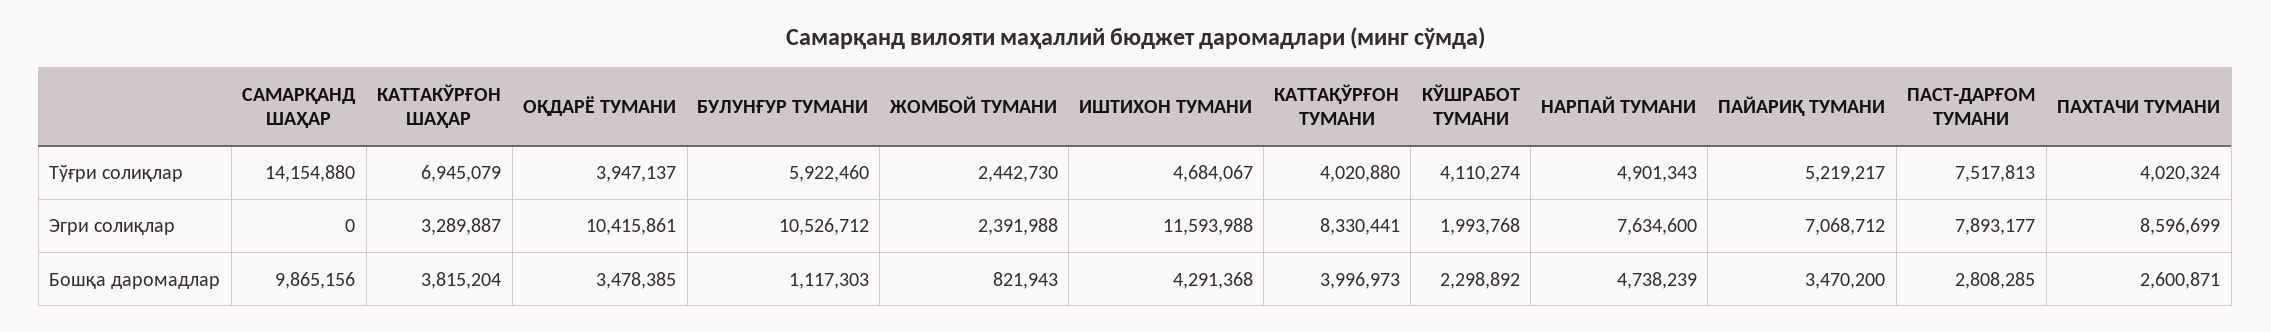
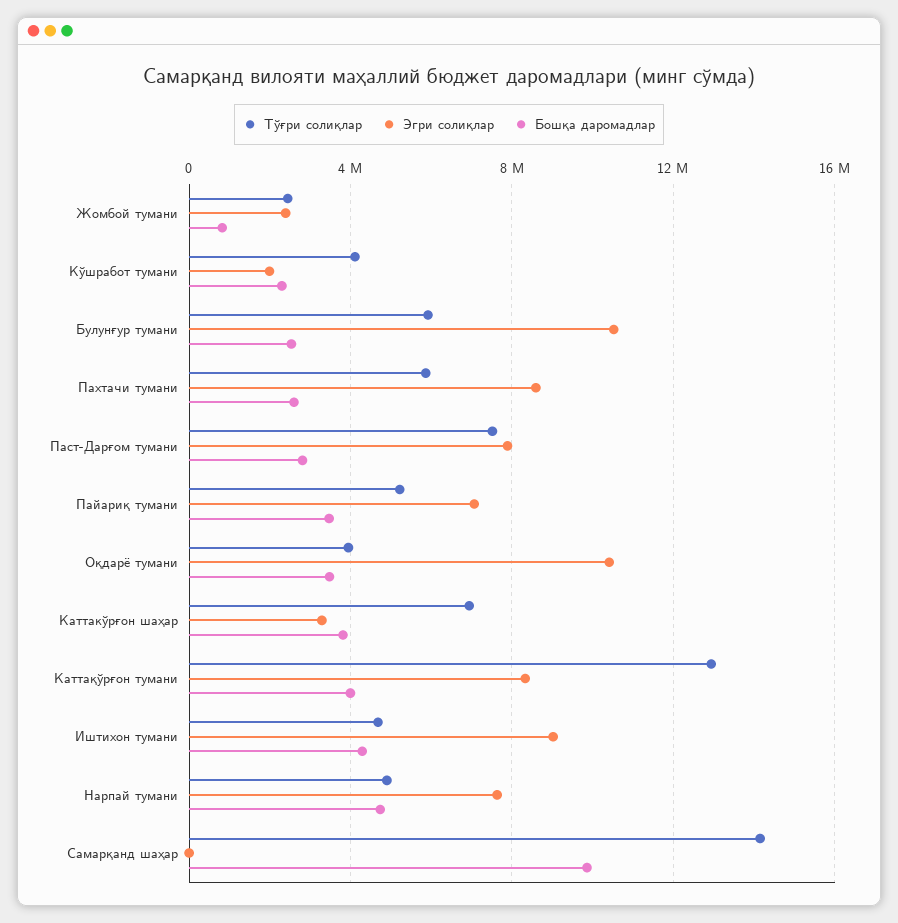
Тўғри солиқлар, КАТТАҚЎРҒОН ТУМАНИ: 4020880 -> 13000000
Тўғри солиқлар, ПАХТАЧИ ТУМАНИ: 4020324 -> 6000000
Эгри солиқлар, ИШТИХОН ТУМАНИ: 11593988 -> 9000000
Бошқа даромадлар, БУЛУНҒУР ТУМАНИ: 1117303 -> 2500000

